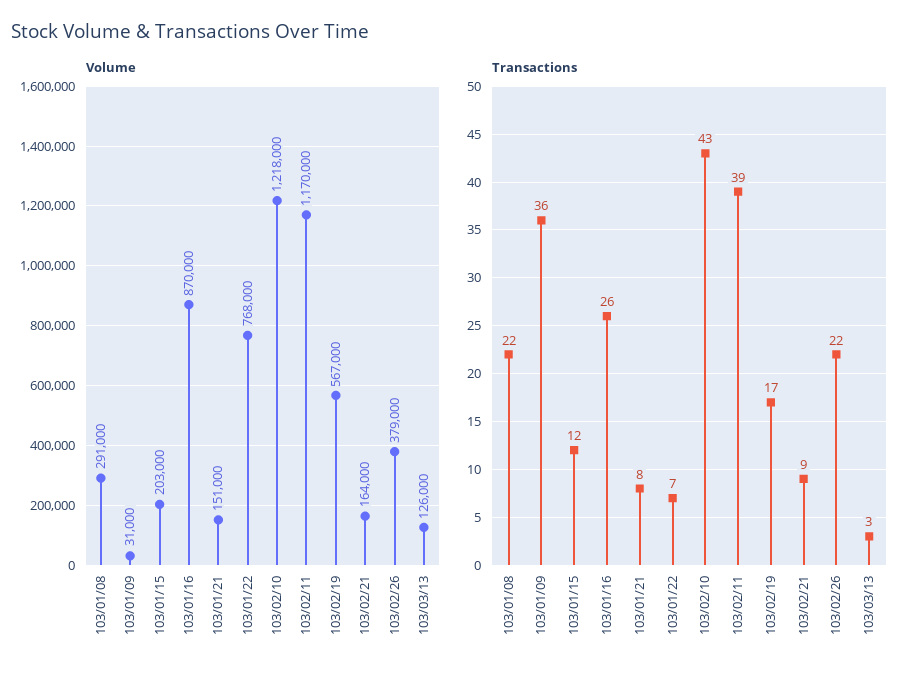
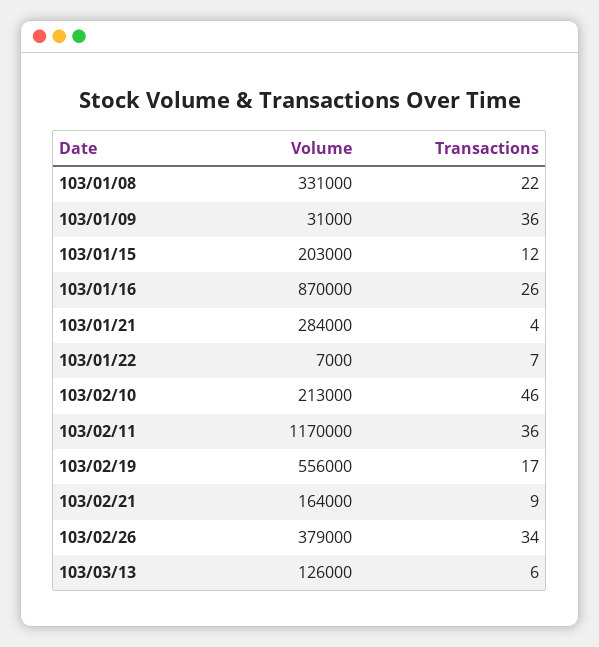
Volume, 103/01/08: 291000 -> 331000
Volume, 103/01/21: 151000 -> 284000
Volume, 103/01/22: 768000 -> 7000
Volume, 103/02/10: 1218000 -> 213000
Volume, 103/02/19: 567000 -> 556000
Transactions, 103/01/21: 8 -> 4
Transactions, 103/02/10: 43 -> 46
Transactions, 103/02/11: 39 -> 36
Transactions, 103/02/26: 22 -> 34
Transactions, 103/03/13: 3 -> 6

